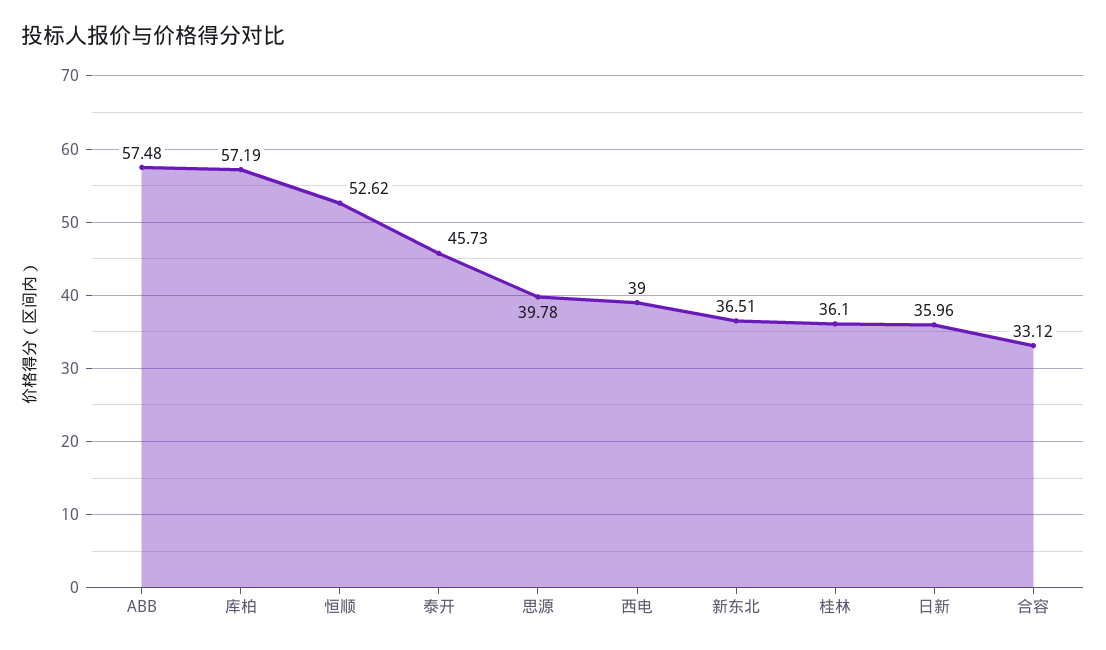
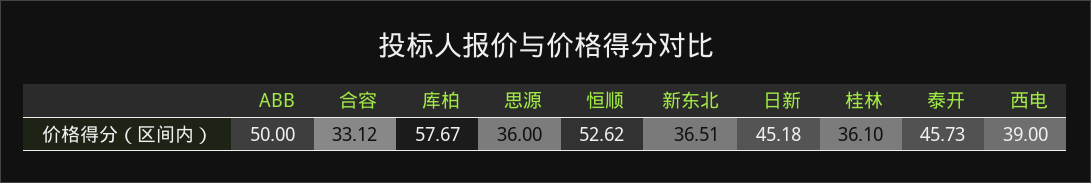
ABB: 57.48 -> 50
库柏: 57.19 -> 57.67
思源: 39.78 -> 36
日新: 35.96 -> 45.18

